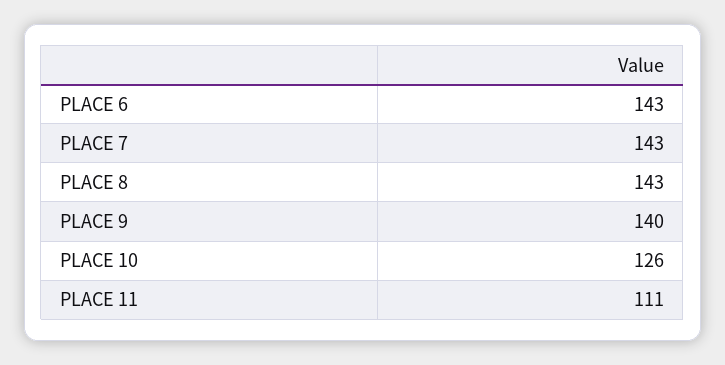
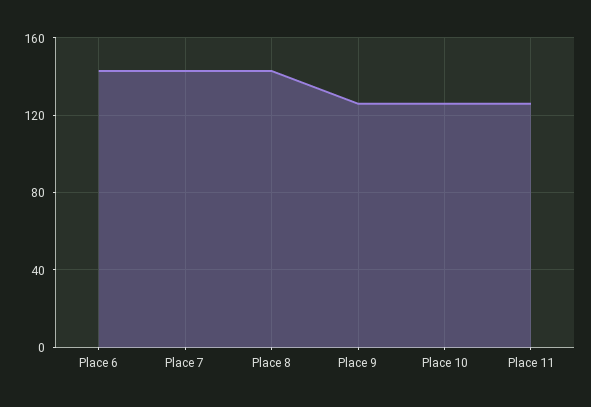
PLACE 9: 140 -> 125
PLACE 11: 111 -> 125

